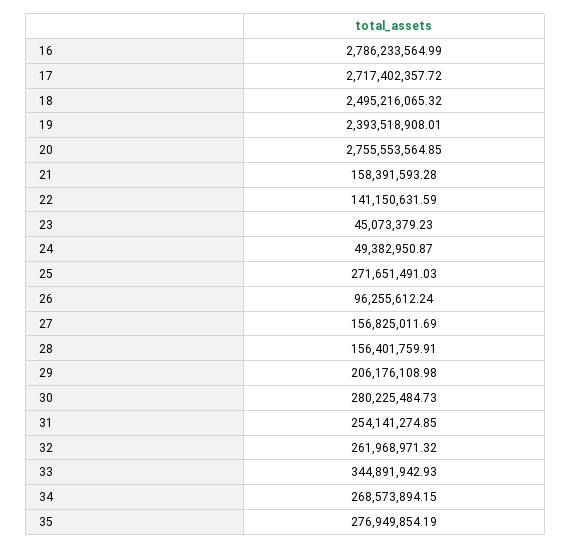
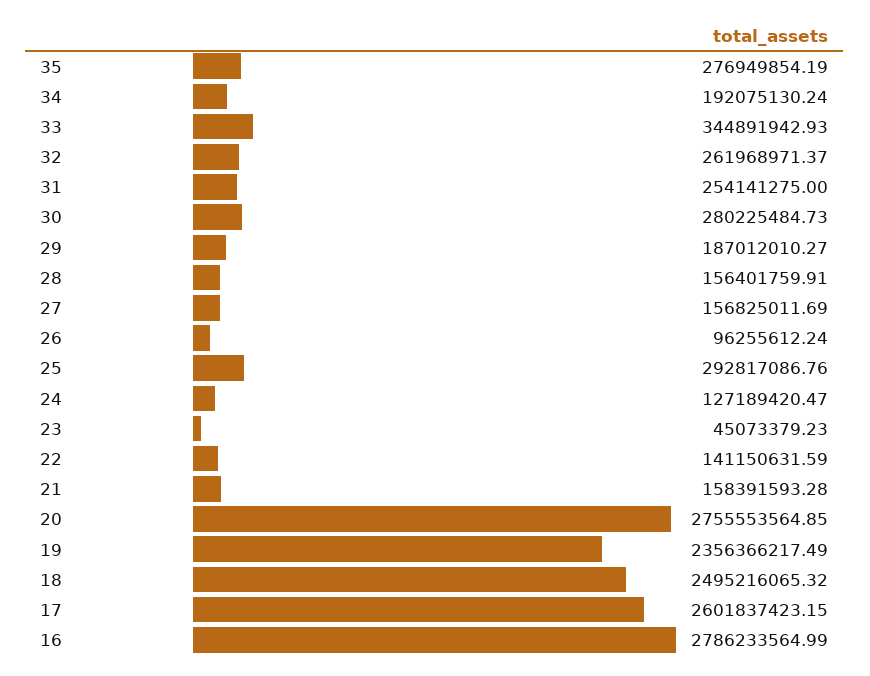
17: 2717402357.72 -> 2601837423.15
19: 2393518908.01 -> 2356366217.49
24: 49382950.87 -> 127189420.47
25: 271651491.03 -> 292817086.76
29: 206176108.98 -> 187012010.27
31: 254141274.85 -> 254141275
32: 261968971.32 -> 261968971.37
34: 268573894.15 -> 192075130.24

